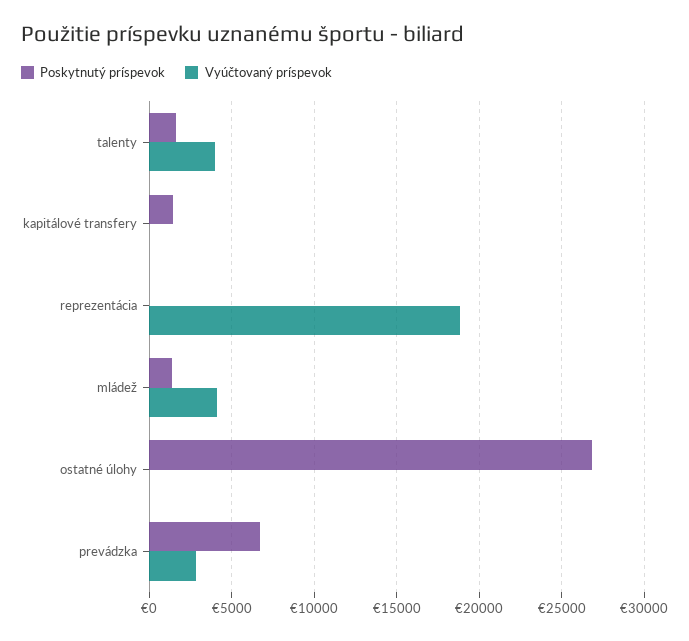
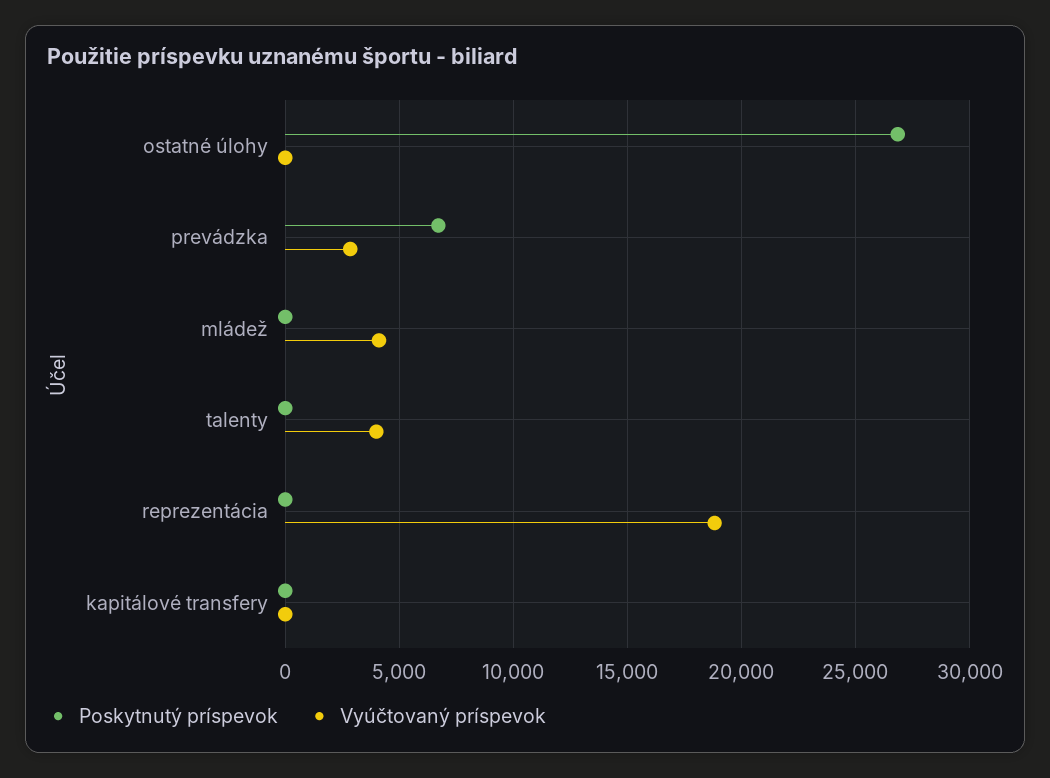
Poskytnutý príspevok, talenty: 1500 -> 0
Poskytnutý príspevok, kapitálové transfery: 1500 -> 0
Poskytnutý príspevok, mládež: 1500 -> 0

